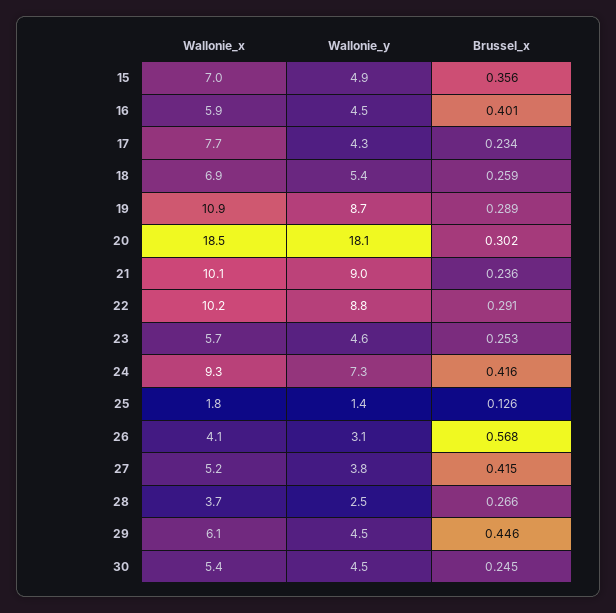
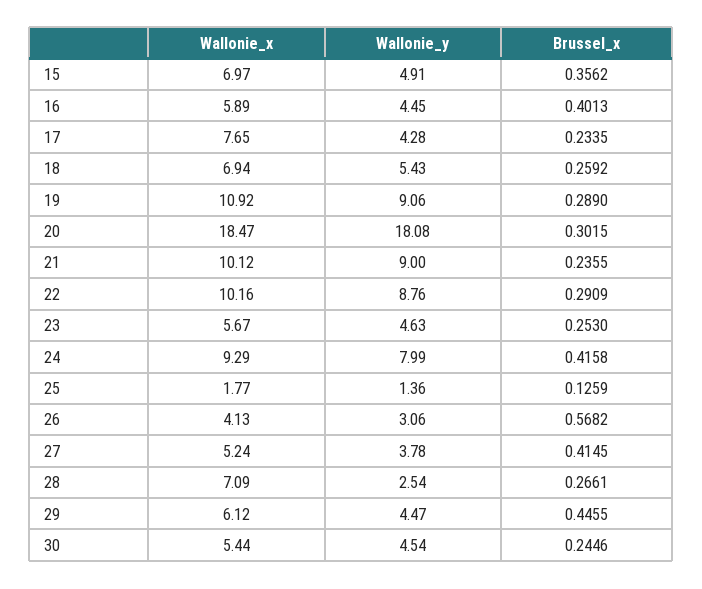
Wallonie_y, 19: 8.7 -> 9.06
Wallonie_y, 24: 7.3 -> 7.99
Wallonie_x, 28: 3.7 -> 7.09

